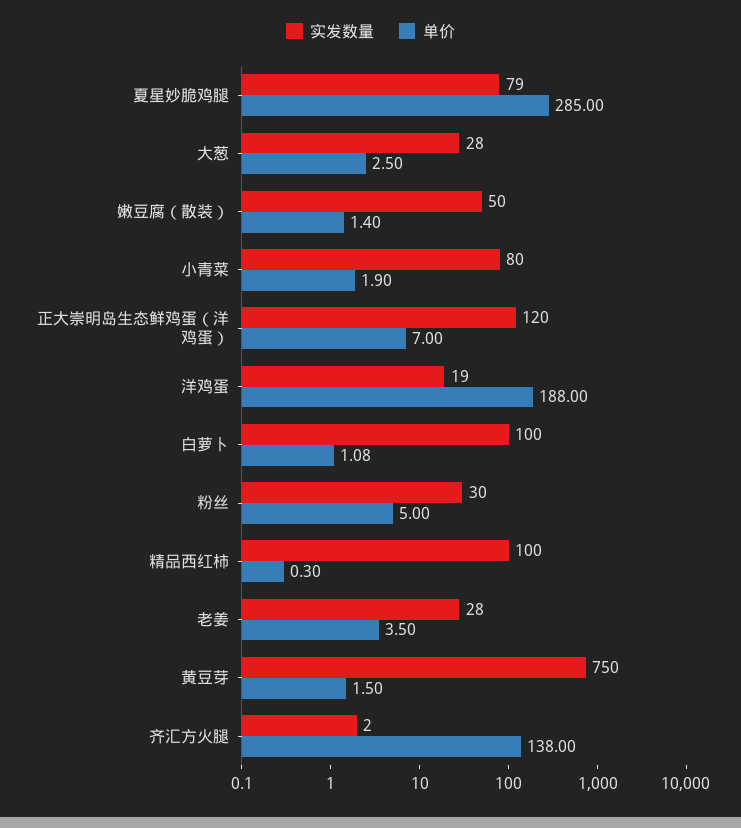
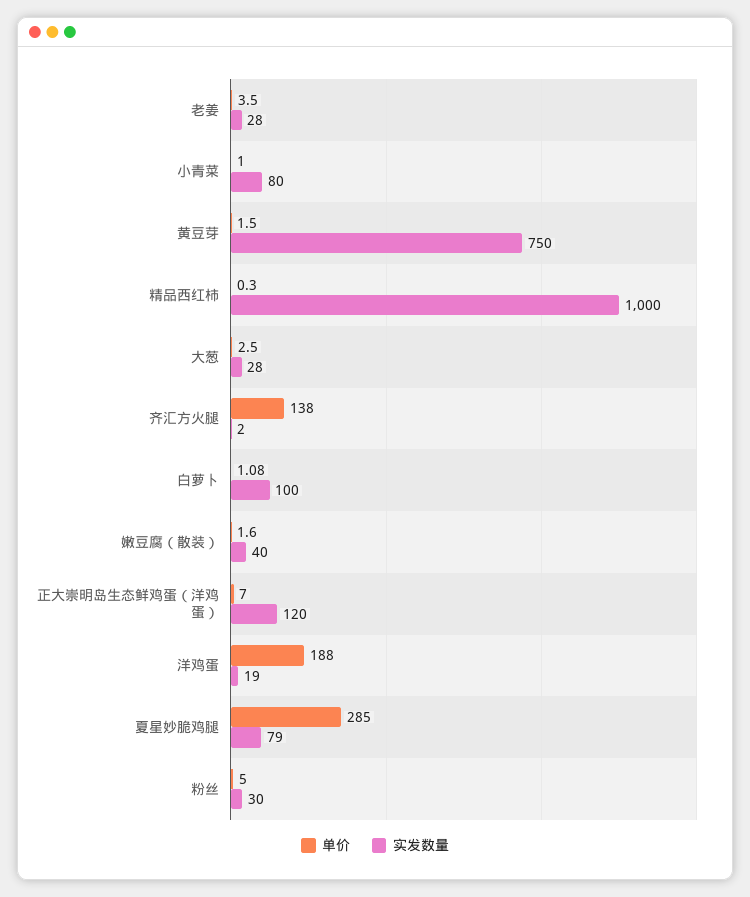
实发数量, 嫩豆腐（散装）: 50 -> 40
单价, 嫩豆腐（散装）: 1.4 -> 1.6
单价, 小青菜: 1.9 -> 1
实发数量, 精品西红柿: 100 -> 1000

